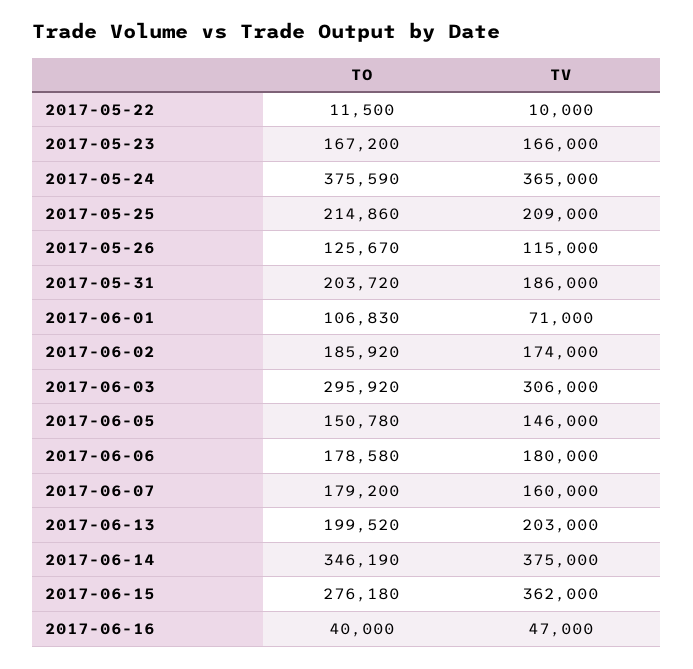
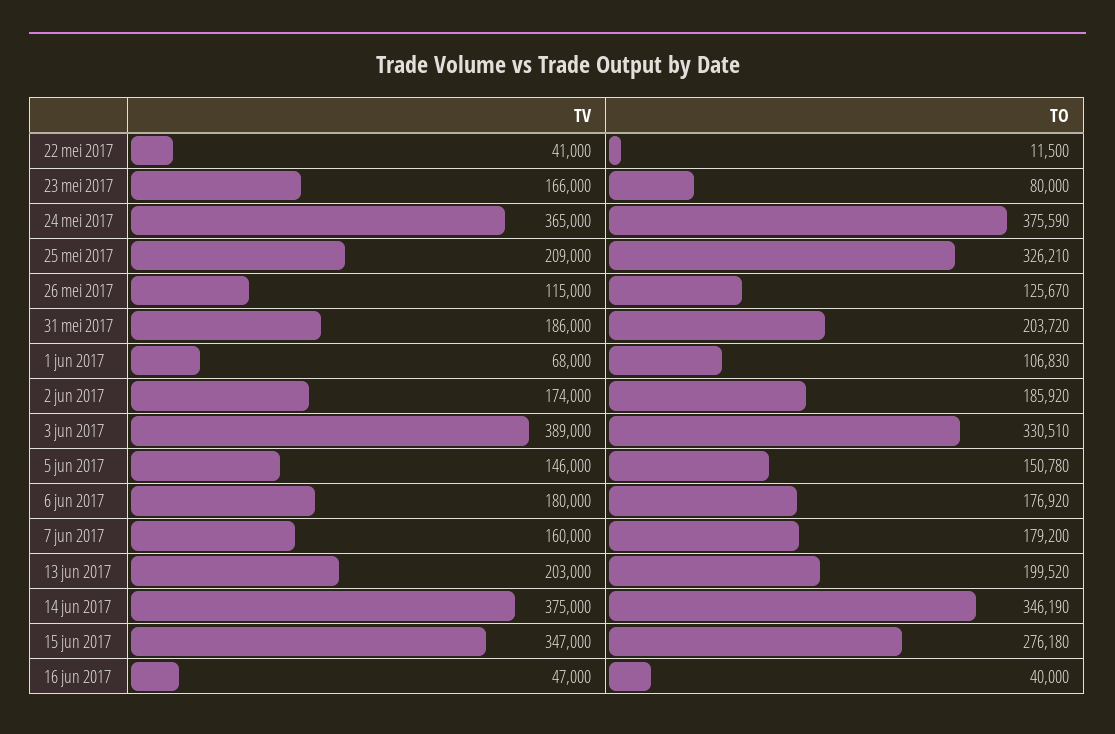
TV, 2017-05-22: 10000 -> 41000
TO, 2017-05-23: 167200 -> 80000
TO, 2017-05-25: 214860 -> 326210
TV, 2017-06-01: 71000 -> 68000
TO, 2017-06-03: 295920 -> 330510
TV, 2017-06-03: 306000 -> 389000
TO, 2017-06-06: 178580 -> 176920
TV, 2017-06-15: 362000 -> 347000

